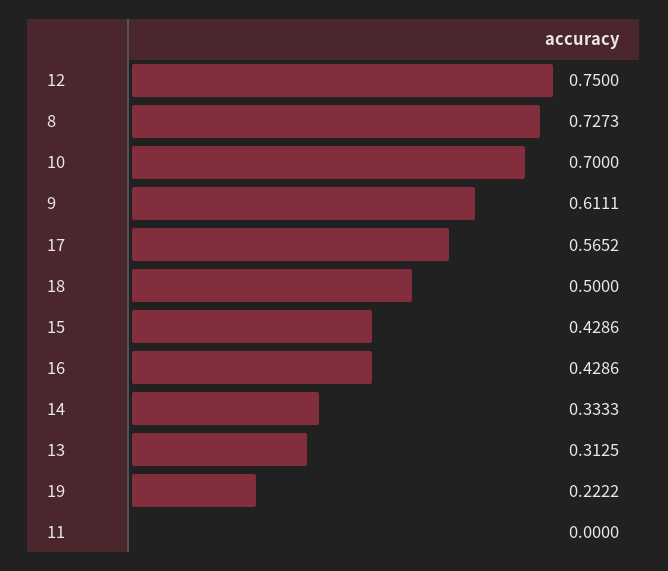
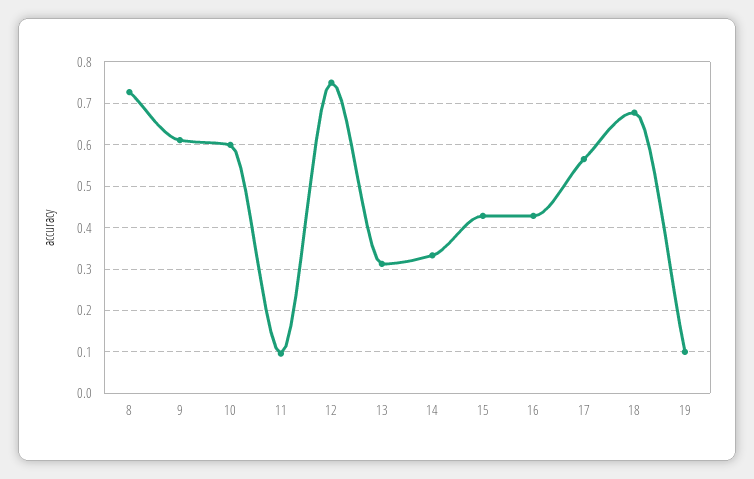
10: 0.7 -> 0.6
18: 0.5 -> 0.68
19: 0.2222 -> 0.1
11: 0 -> 0.1

